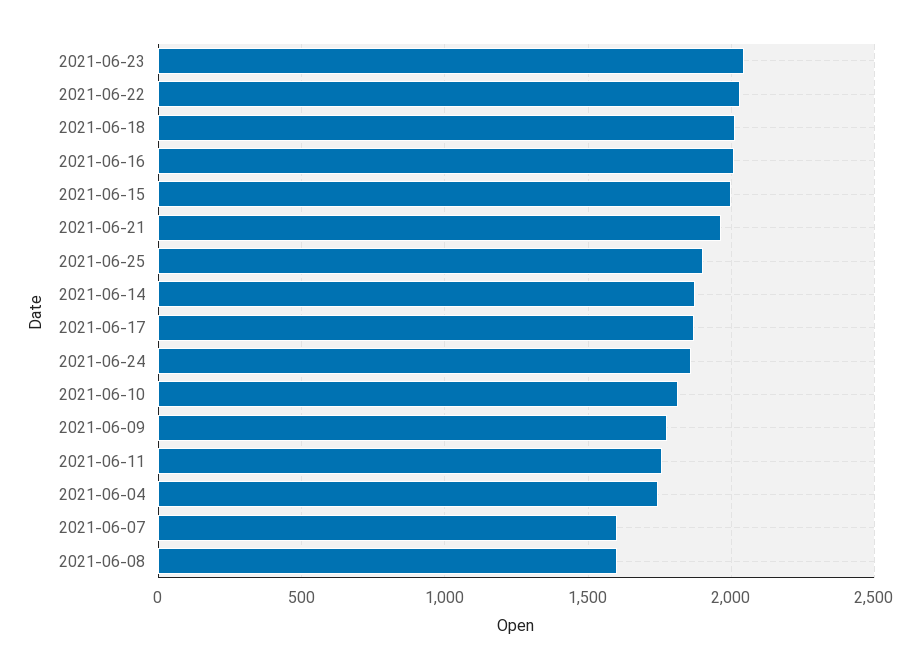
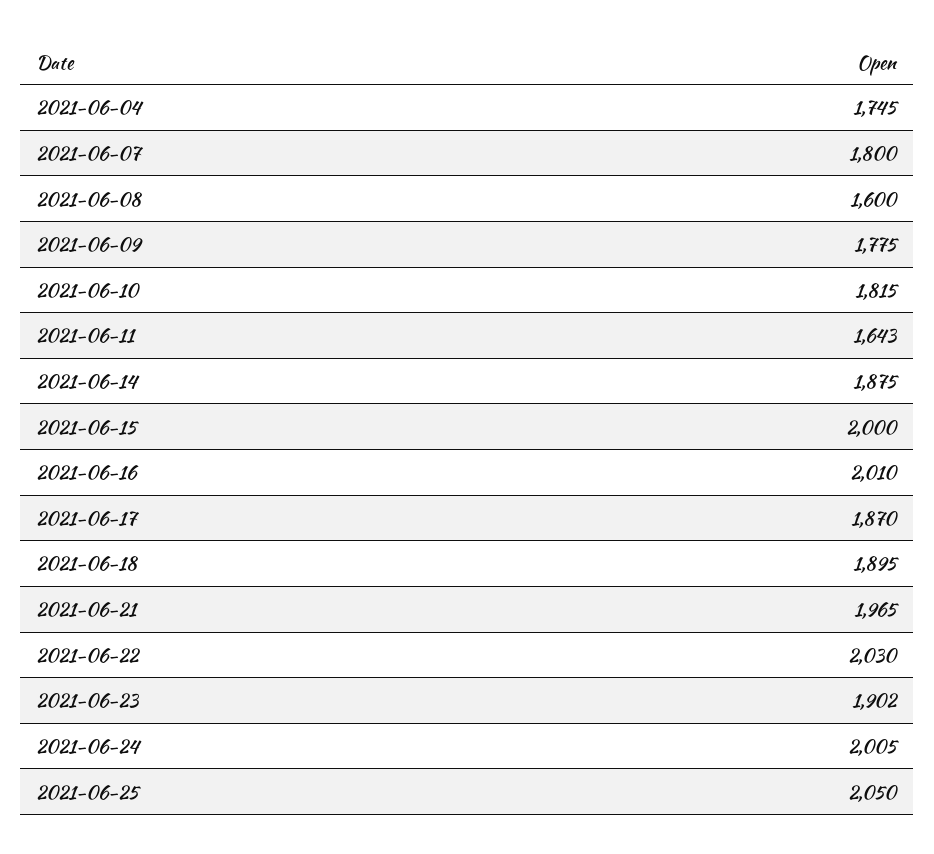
2021-06-23: 2050 -> 1902
2021-06-18: 2000 -> 1895
2021-06-25: 1900 -> 2050
2021-06-24: 1850 -> 2005
2021-06-11: 1750 -> 1643
2021-06-07: 1600 -> 1800

